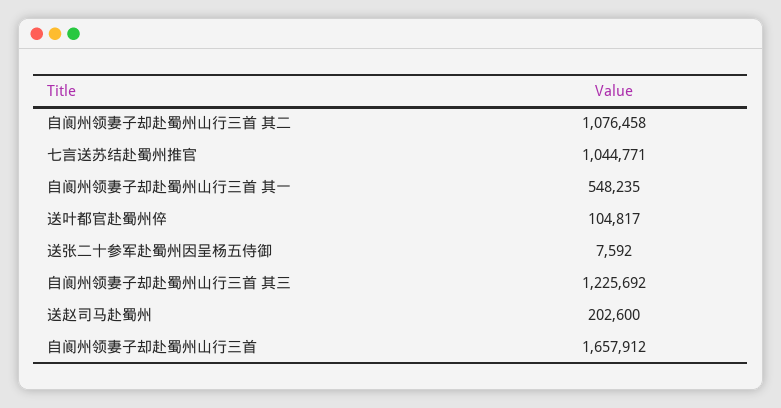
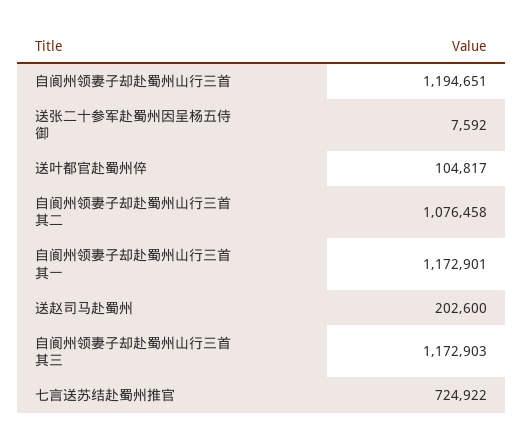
七言送苏结赴蜀州推官: 1044771 -> 724922
自阆州领妻子却赴蜀州山行三首 其一: 548235 -> 1172901
自阆州领妻子却赴蜀州山行三首 其三: 1225692 -> 1172903
自阆州领妻子却赴蜀州山行三首: 1657912 -> 1194651

